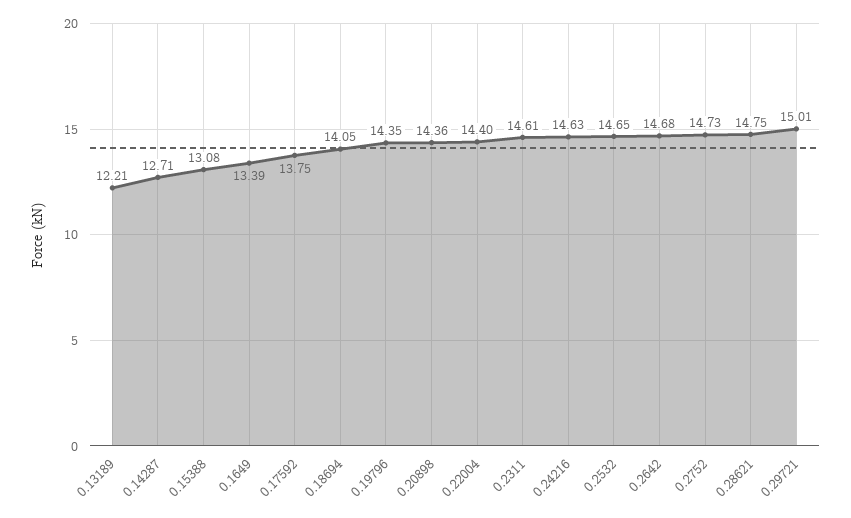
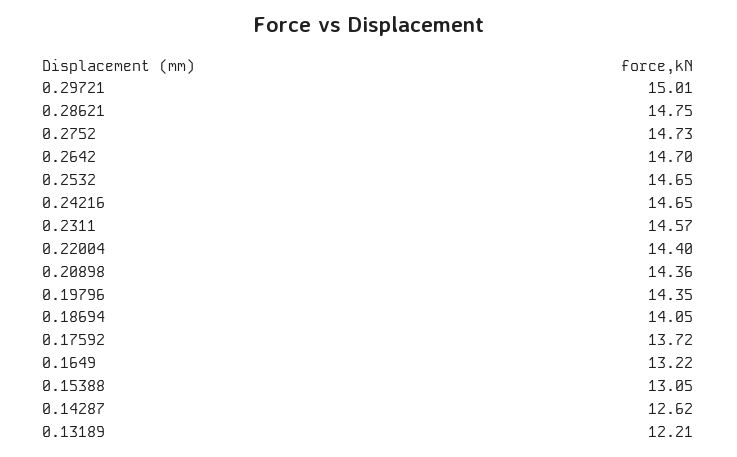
0.14287: 12.71 -> 12.62
0.15388: 13.08 -> 13.05
0.1649: 13.39 -> 13.22
0.17592: 13.75 -> 13.72
0.2311: 14.61 -> 14.57
0.24216: 14.63 -> 14.65
0.2642: 14.68 -> 14.7

